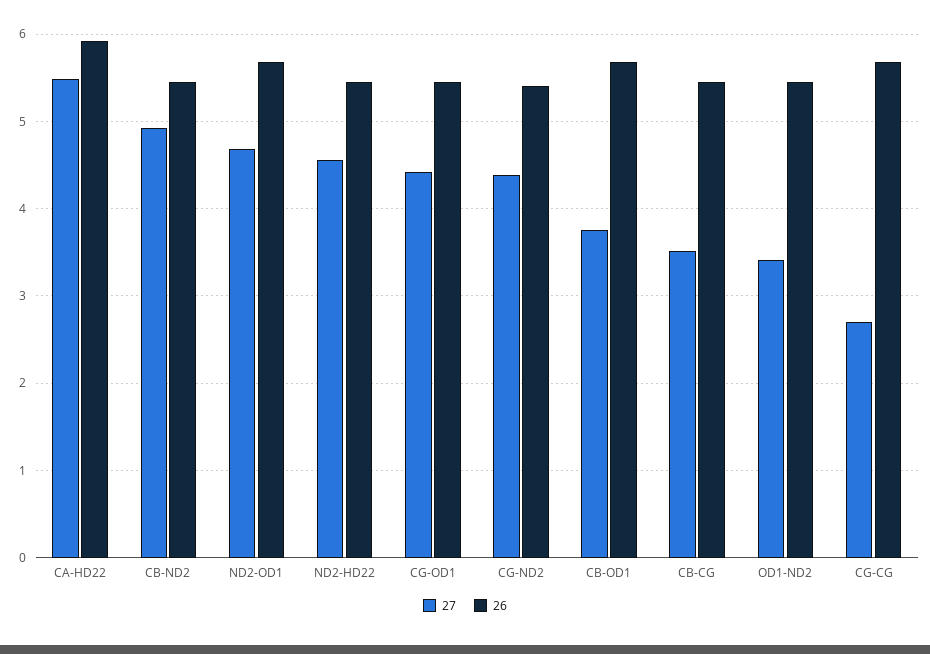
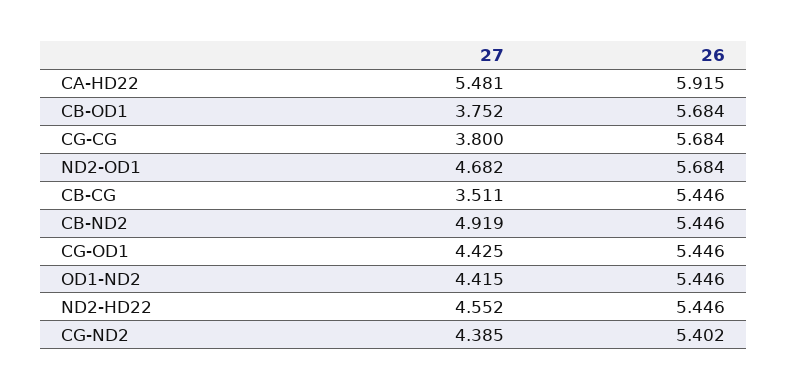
27, OD1-ND2: 3.4 -> 4.415
27, CG-CG: 2.7 -> 3.8

